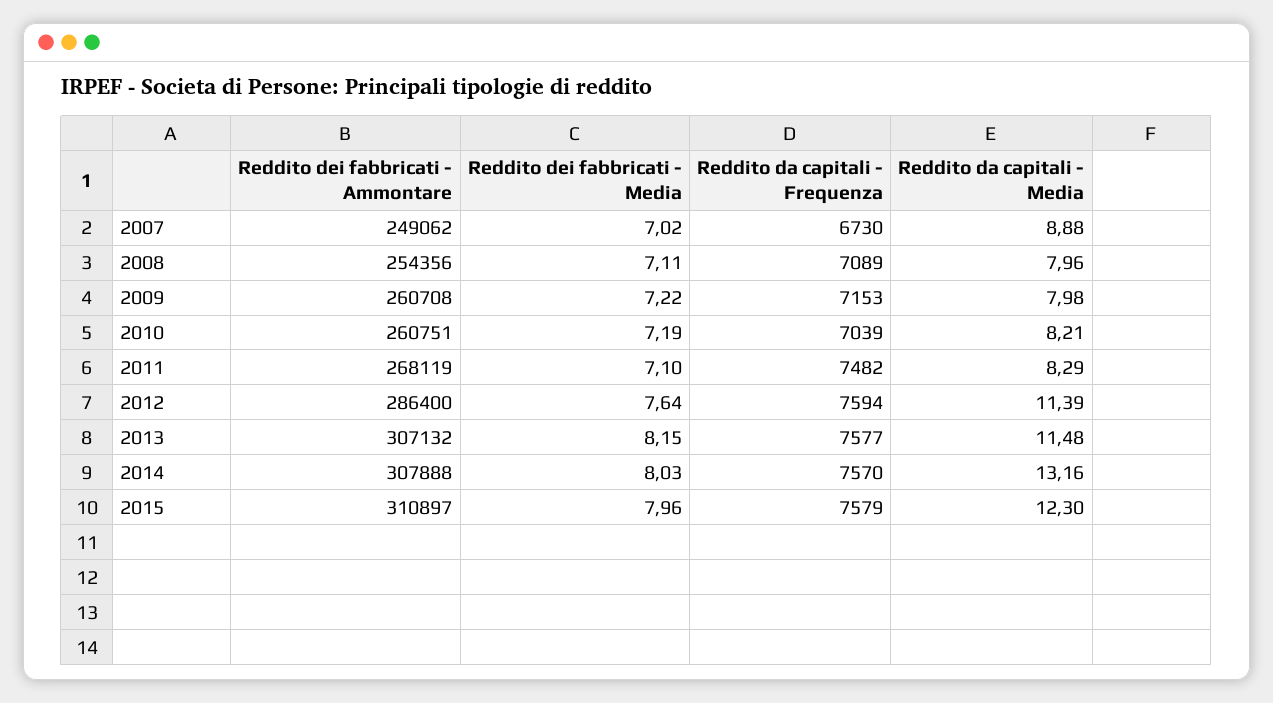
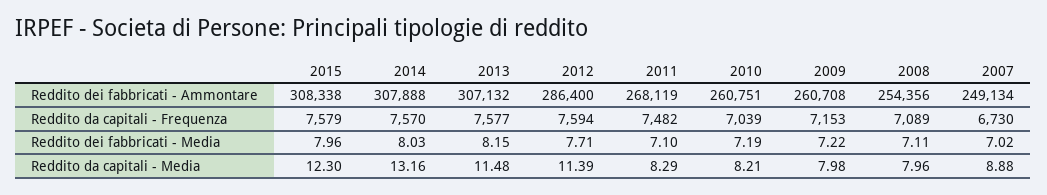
Reddito dei fabbricati - Ammontare, 2007: 249062 -> 249134
Reddito dei fabbricati - Media, 2012: 7.64 -> 7.71
Reddito dei fabbricati - Ammontare, 2015: 310897 -> 308338

